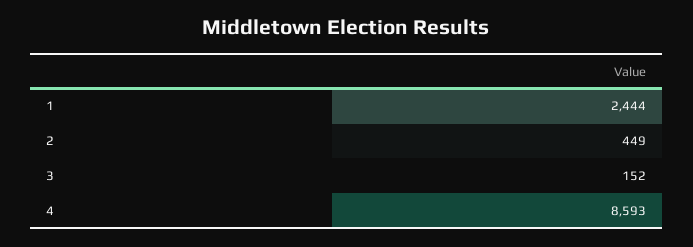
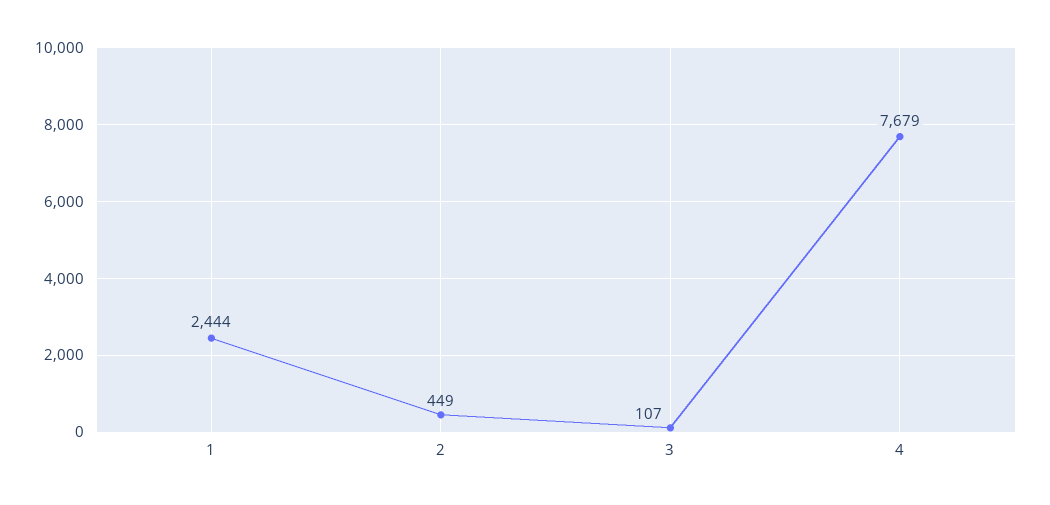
3: 152 -> 107
4: 8593 -> 7679

